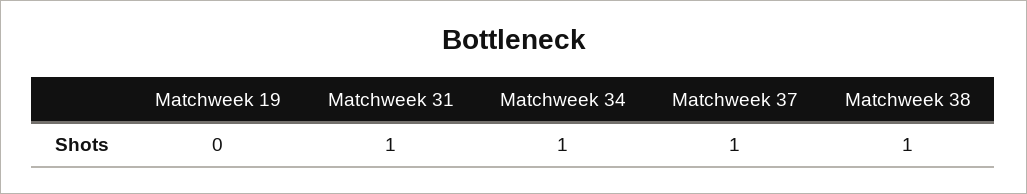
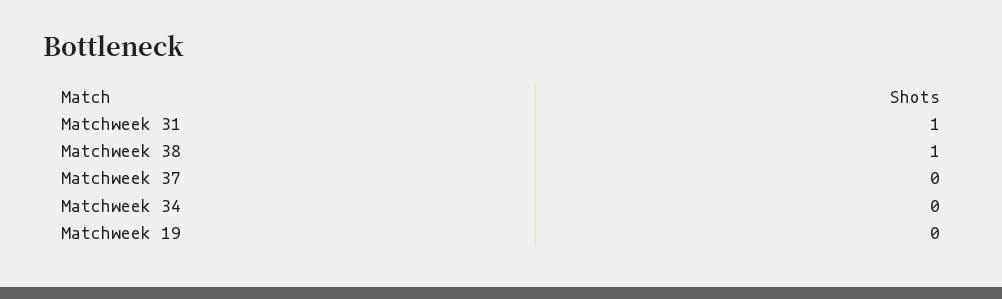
Matchweek 34: 1 -> 0
Matchweek 37: 1 -> 0

